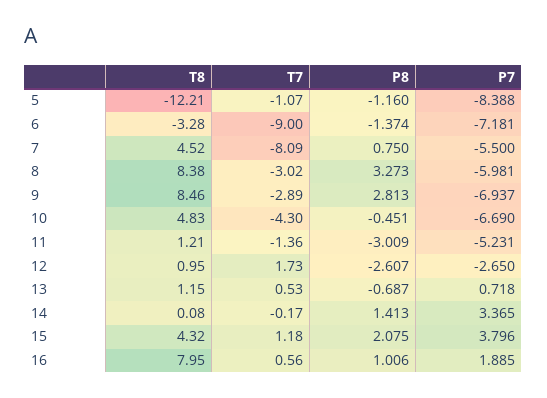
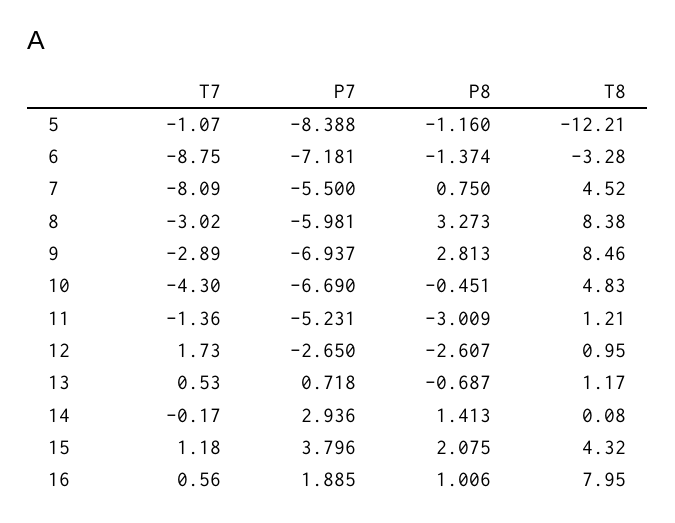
T7, 6: -9 -> -8.75
T8, 13: 1.15 -> 1.17
P7, 14: 3.365 -> 2.936

